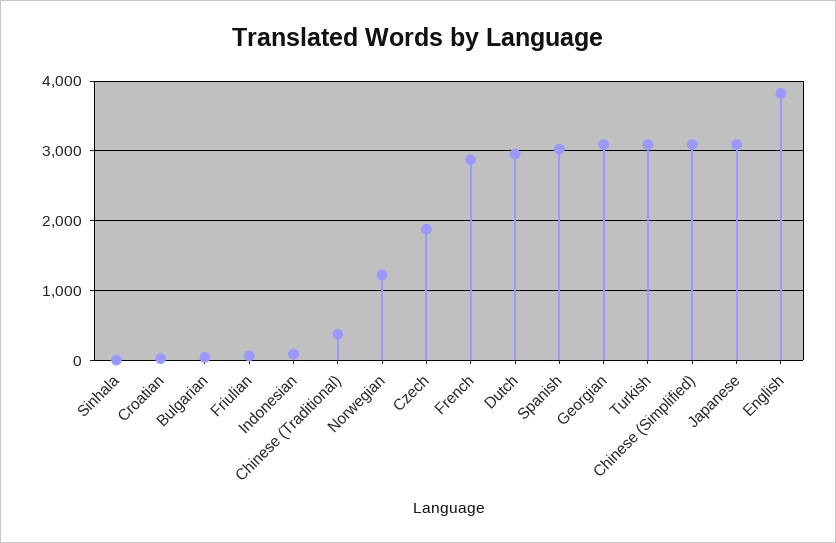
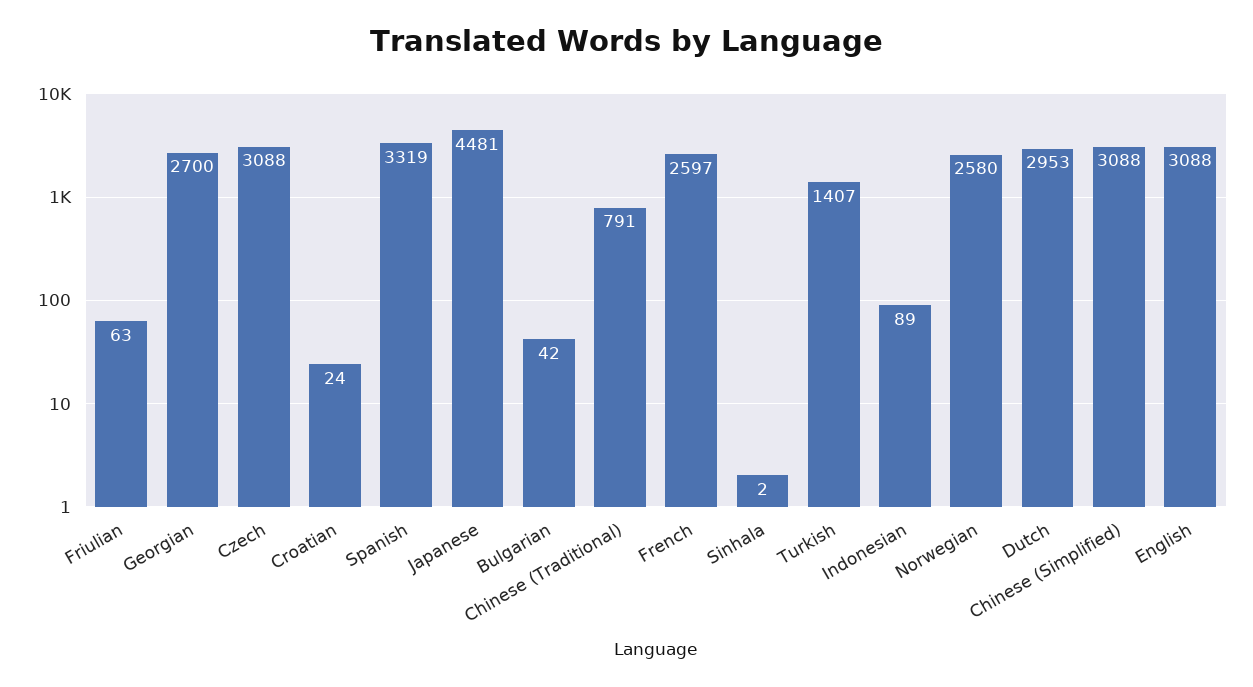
Chinese (Traditional): 400 -> 791
Norwegian: 1200 -> 2580
Czech: 1900 -> 3088
French: 2900 -> 2597
Spanish: 3000 -> 3319
Georgian: 3100 -> 2700
Turkish: 3100 -> 1407
Japanese: 3100 -> 4481
English: 3800 -> 3088

